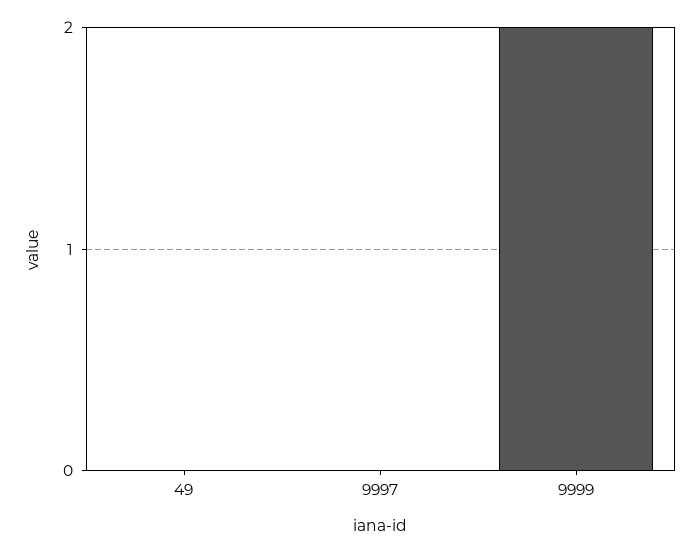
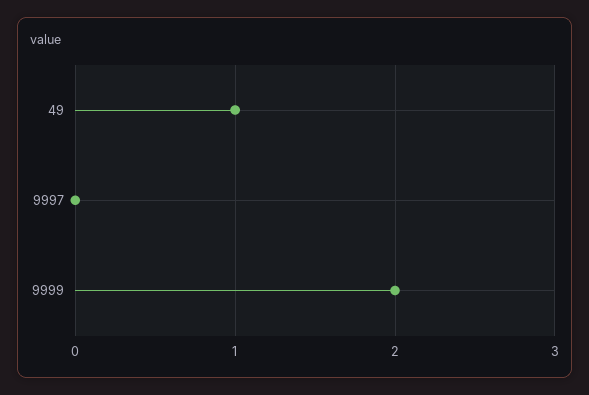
49: 0 -> 1

